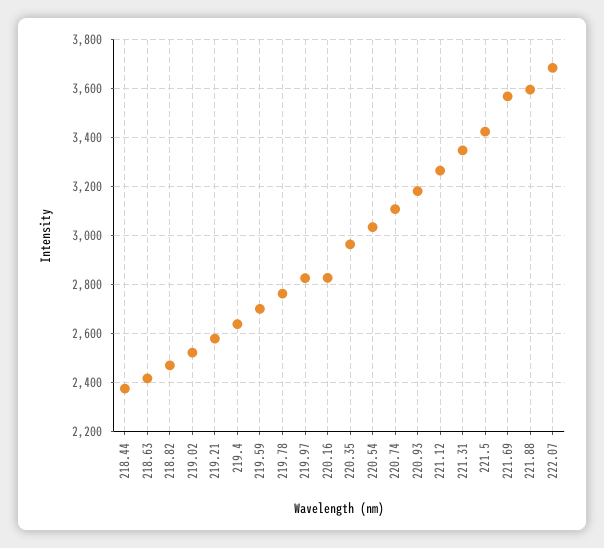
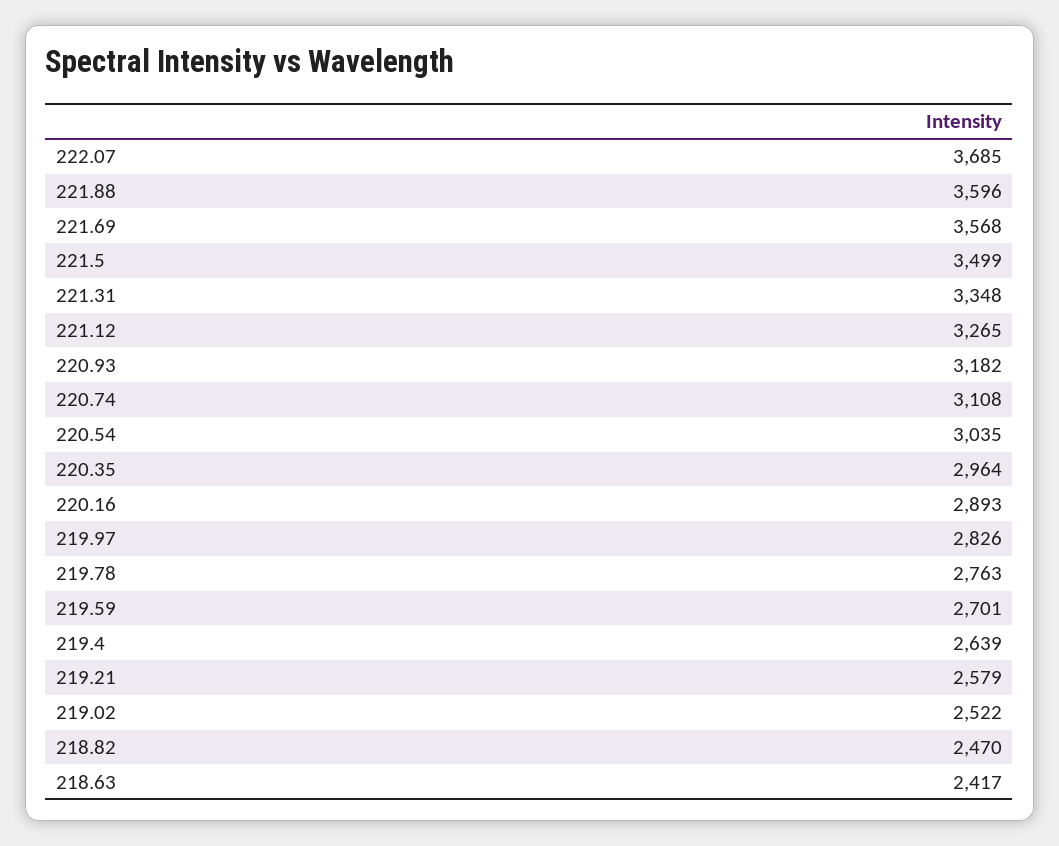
218.44: 2375 -> none
220.16: 2825 -> 2893
221.5: 3425 -> 3499

